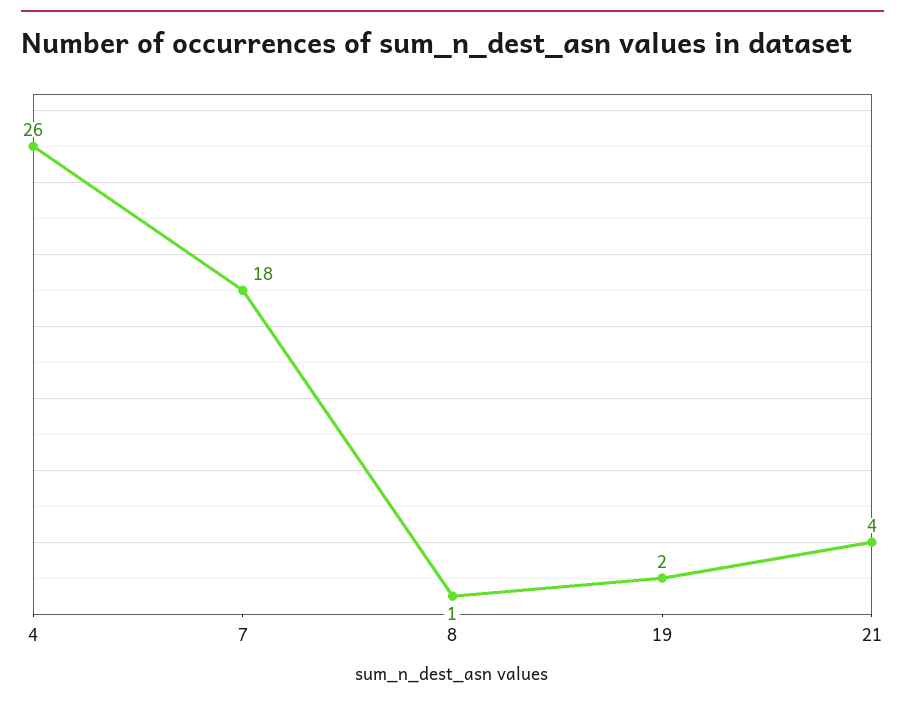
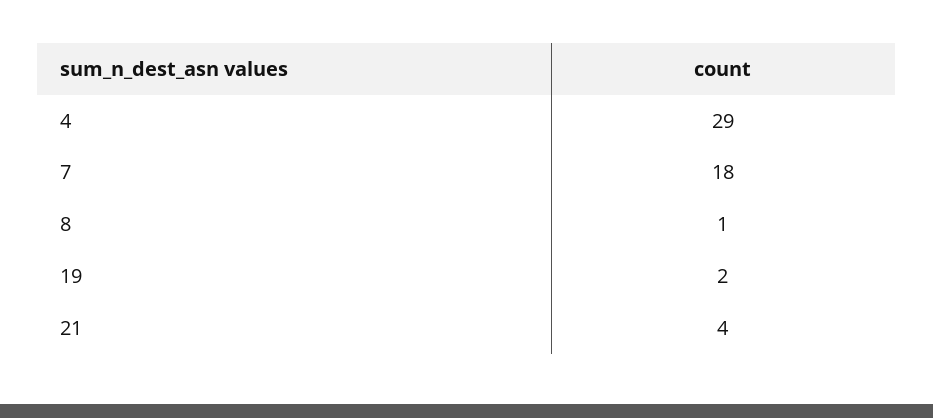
4: 26 -> 29

